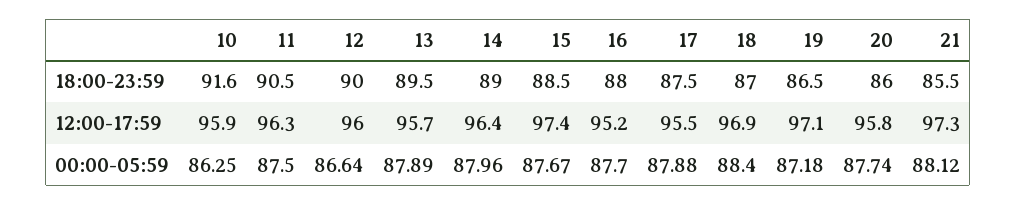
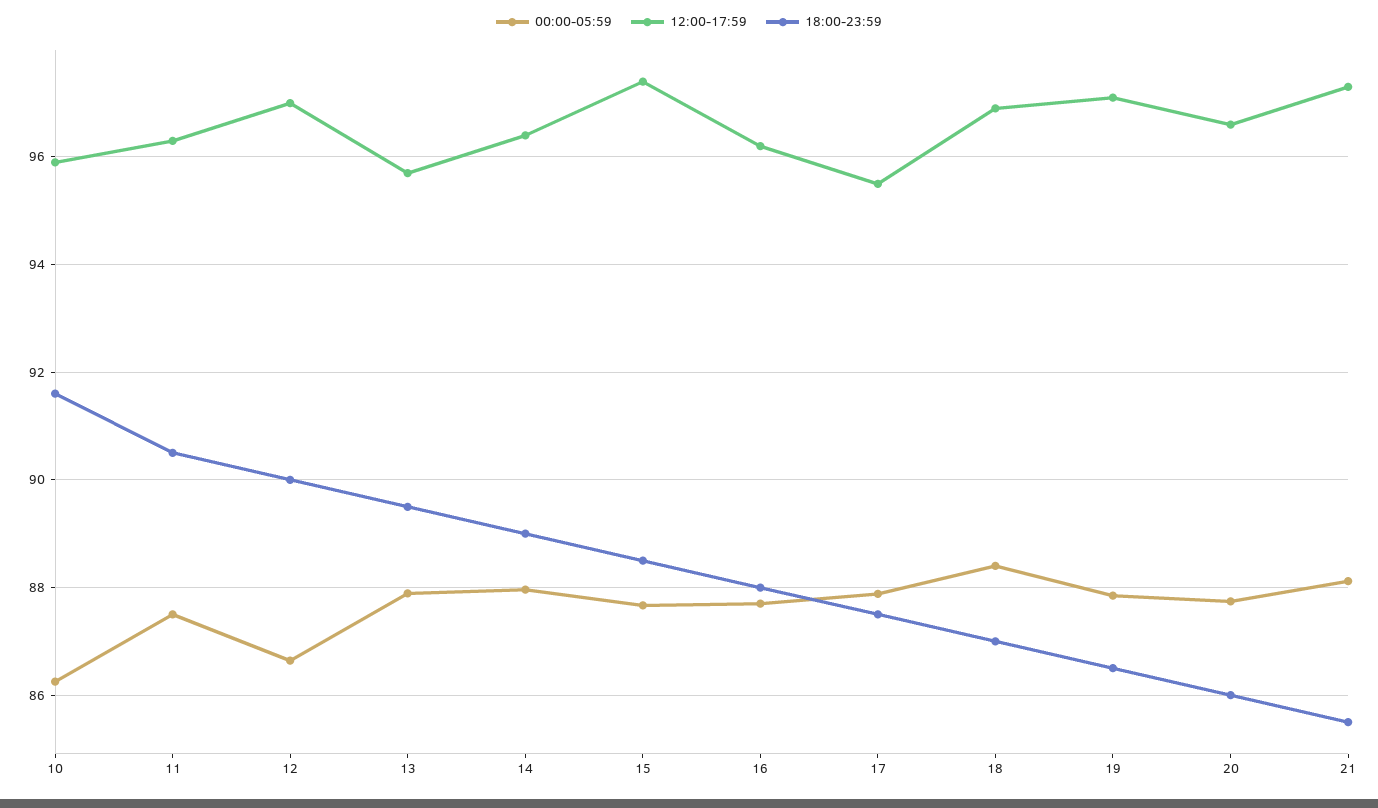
12:00-17:59, 12: 96 -> 97
12:00-17:59, 16: 95.2 -> 96.2
12:00-17:59, 20: 95.8 -> 96.6
00:00-05:59, 19: 87.18 -> 87.8

